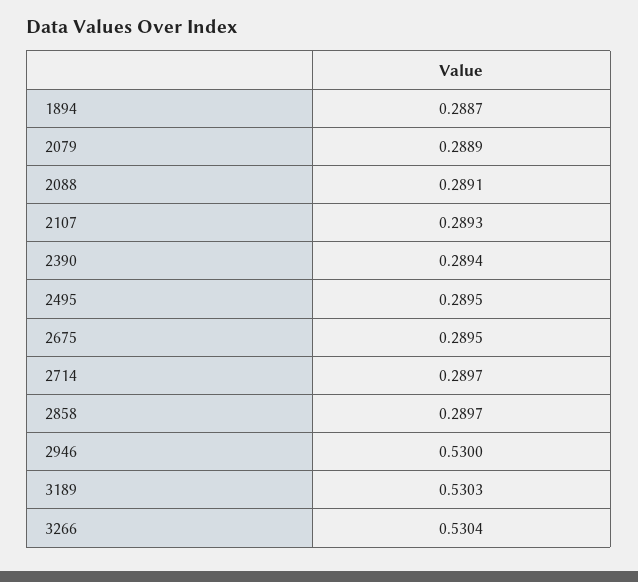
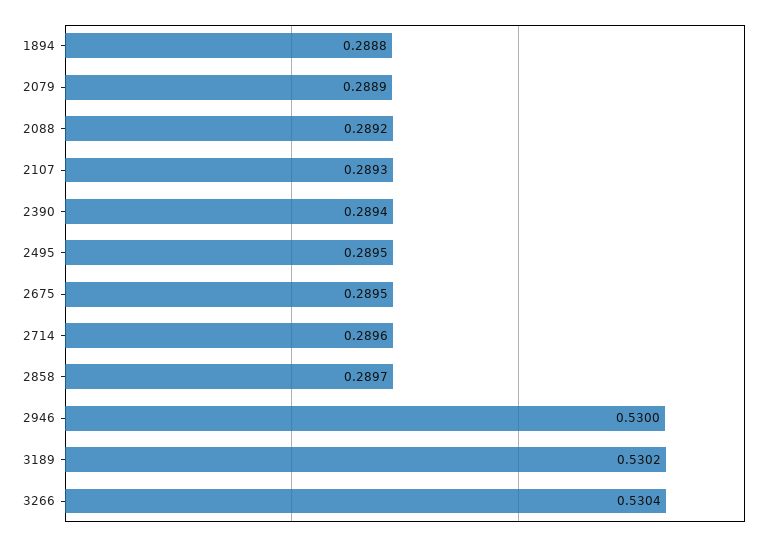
1894: 0.2887 -> 0.2888
2088: 0.2891 -> 0.2892
2714: 0.2897 -> 0.2896
3189: 0.5303 -> 0.5302

